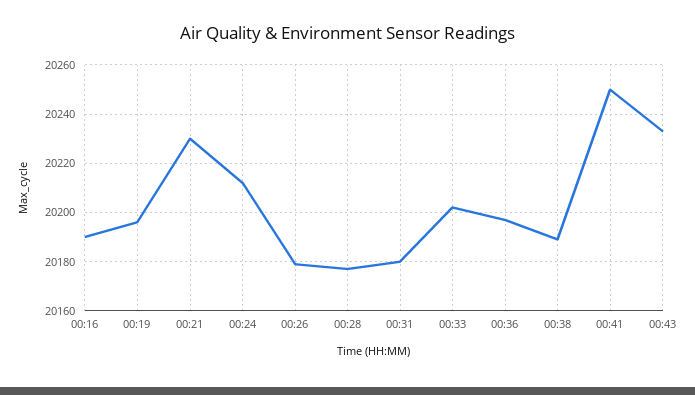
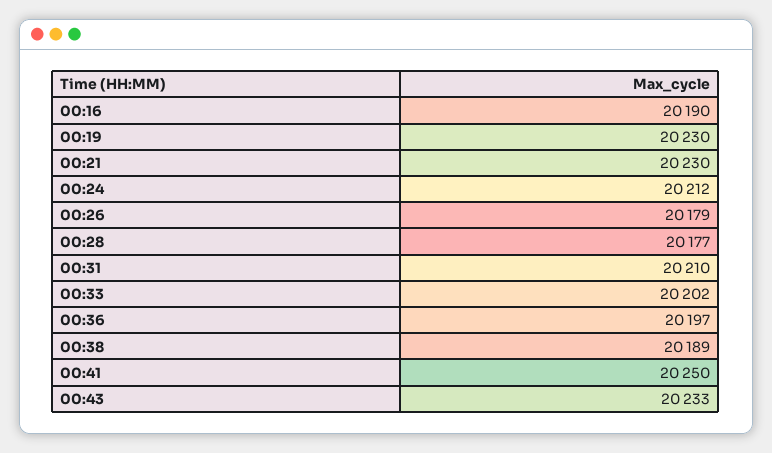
00:19: 20195 -> 20230
00:31: 20180 -> 20210

